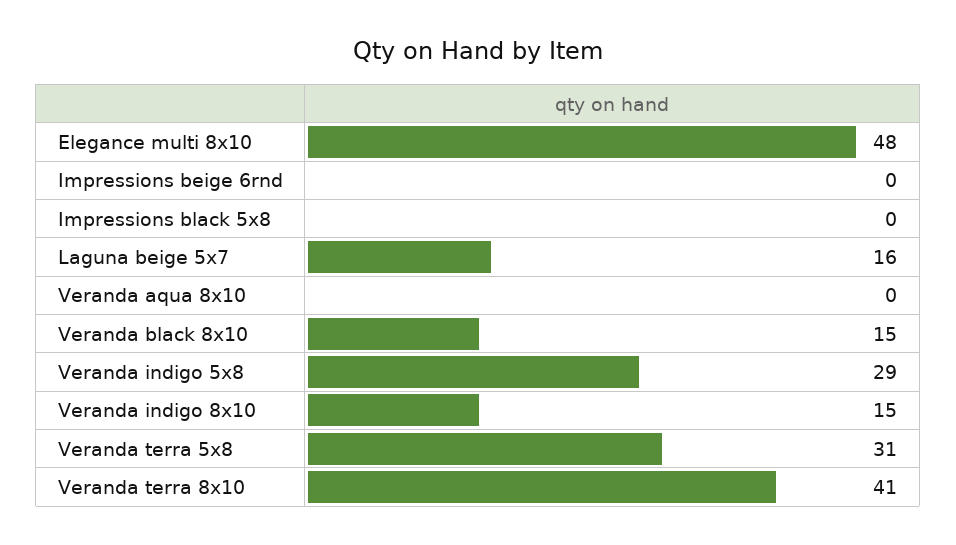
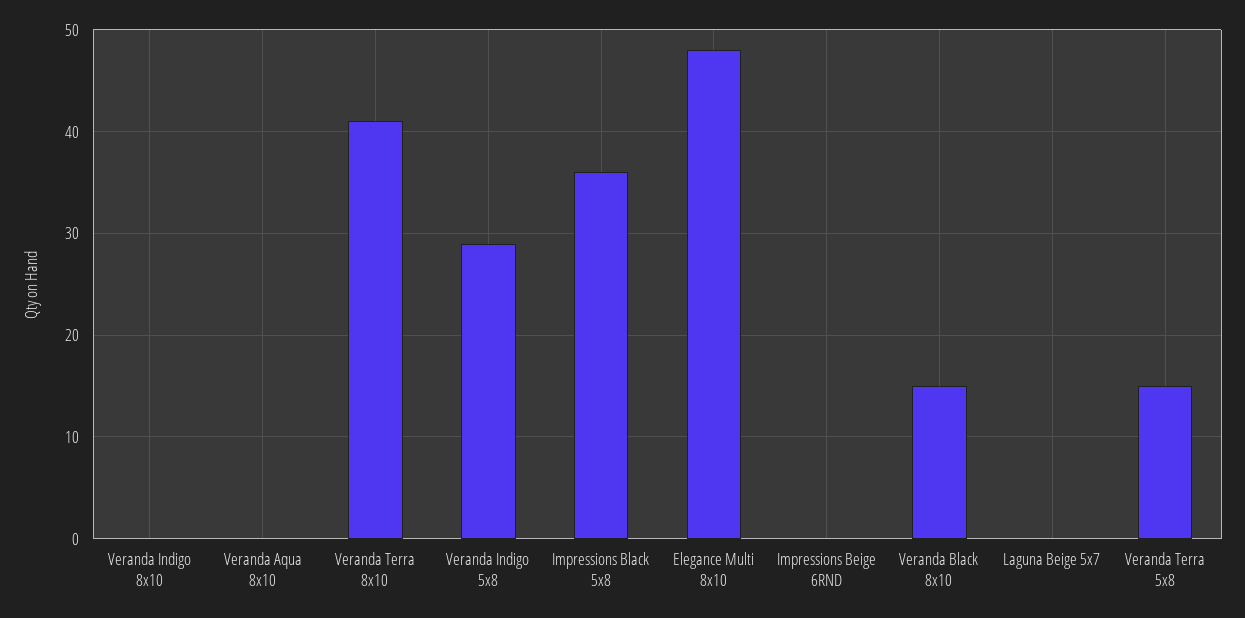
Impressions black 5x8: 0 -> 36
Laguna beige 5x7: 16 -> 0
Veranda indigo 8x10: 15 -> 0
Veranda terra 5x8: 31 -> 15

